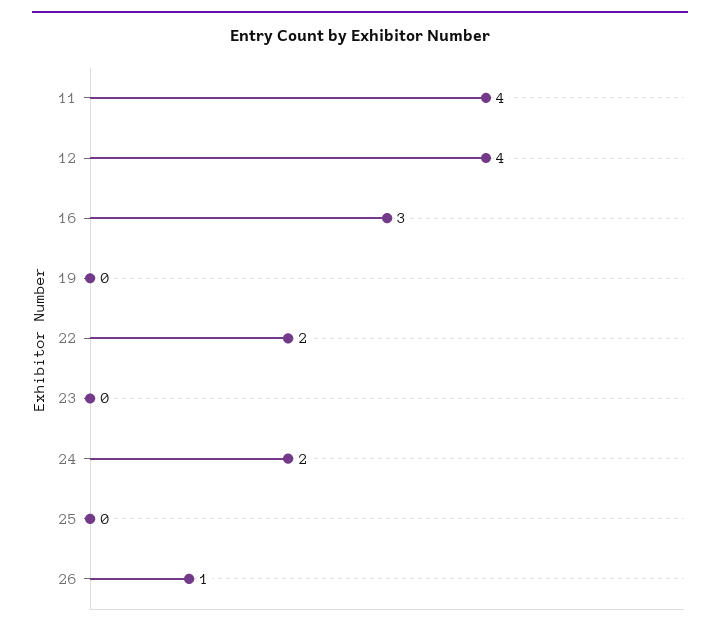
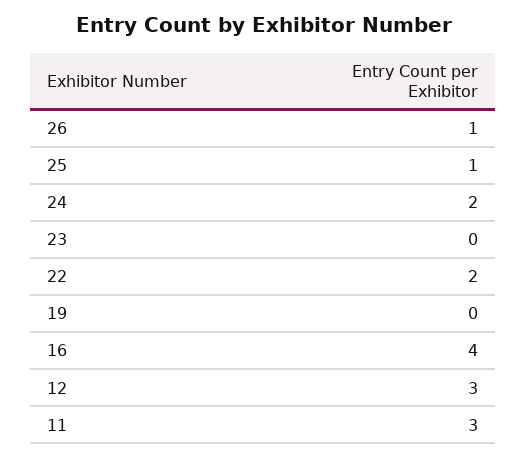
11: 4 -> 3
12: 4 -> 3
16: 3 -> 4
25: 0 -> 1

